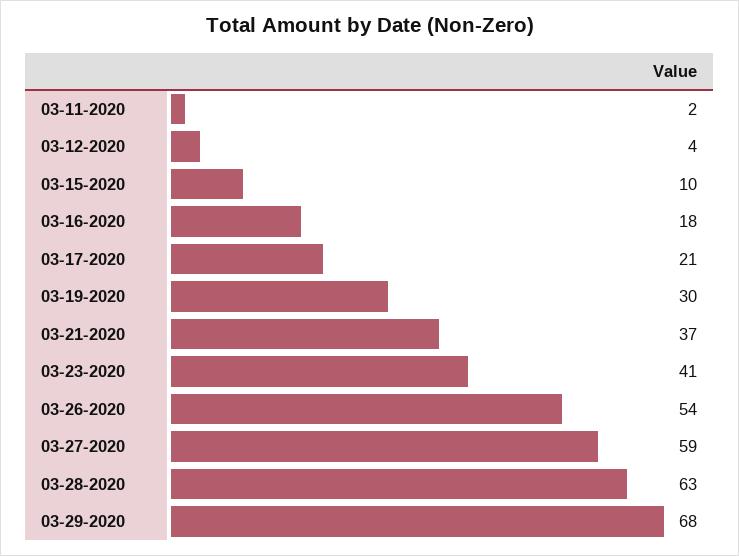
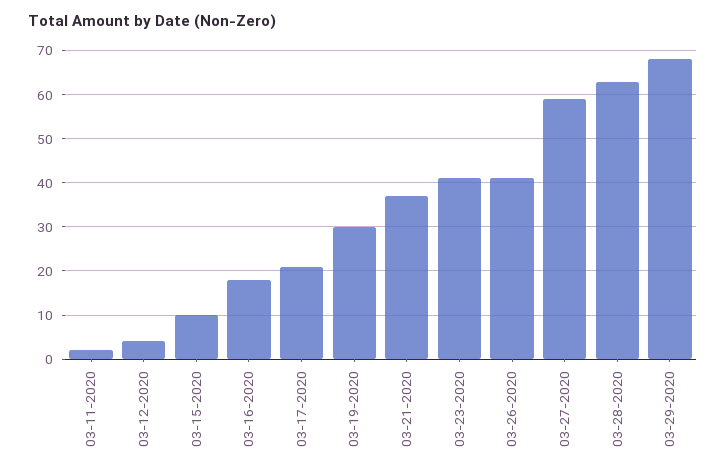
03-26-2020: 54 -> 40

